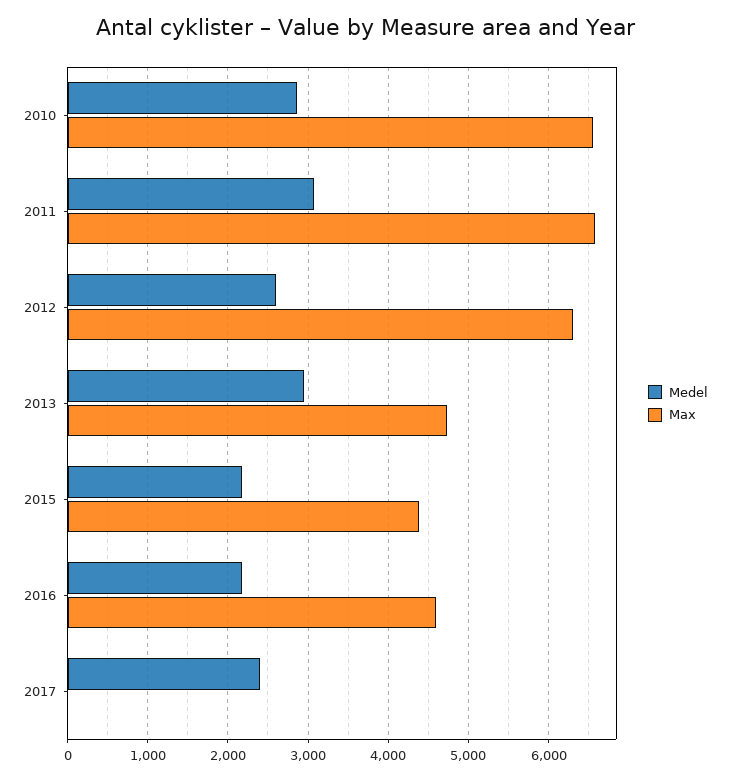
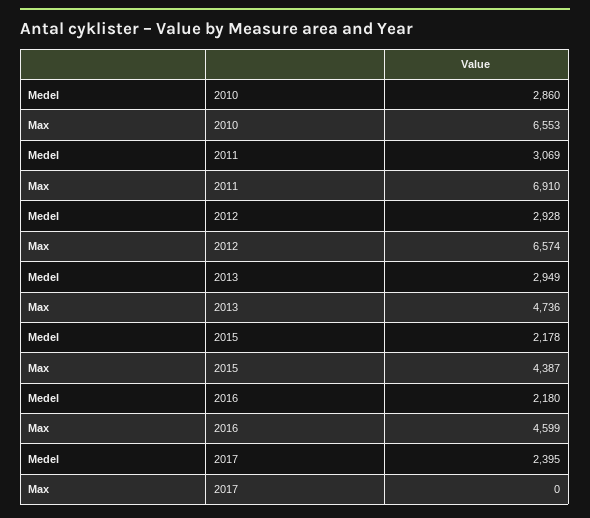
Max, 2011: 6600 -> 6910
Medel, 2012: 2600 -> 2928
Max, 2012: 6300 -> 6574

